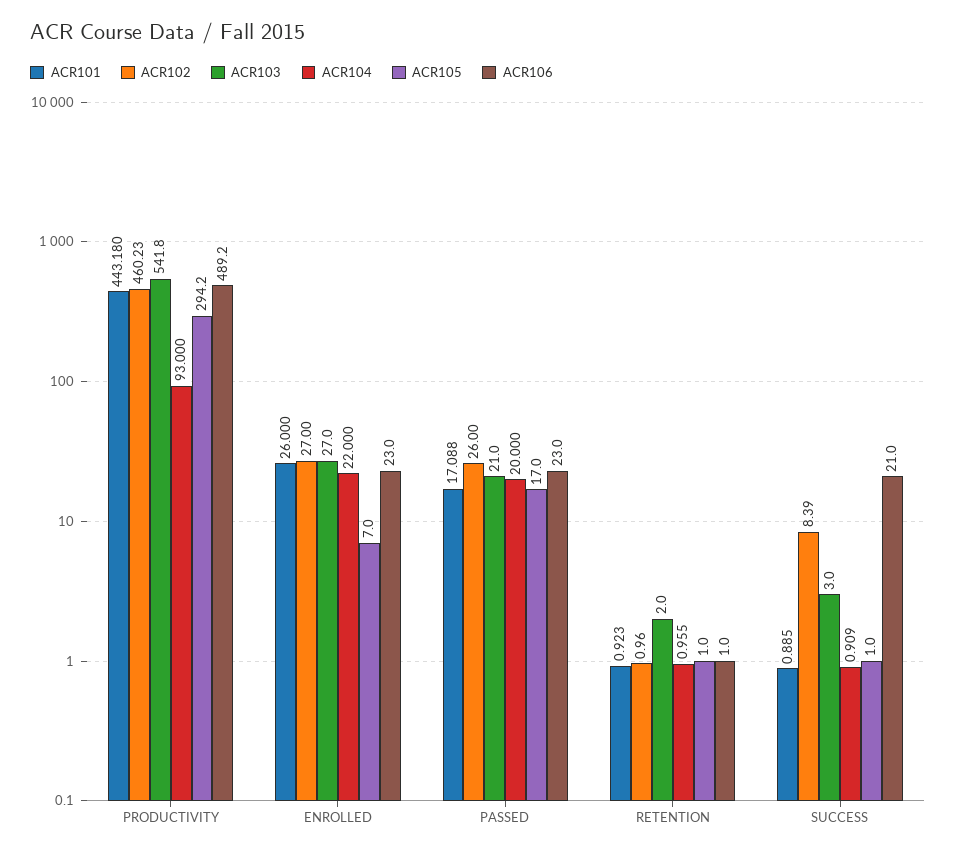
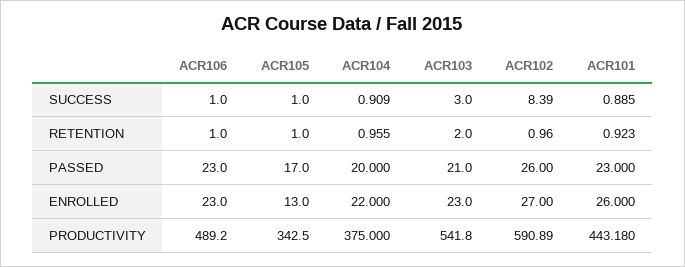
ACR102, PRODUCTIVITY: 460.23 -> 590.89
ACR104, PRODUCTIVITY: 93 -> 375
ACR105, PRODUCTIVITY: 294.2 -> 342.5
ACR103, ENROLLED: 27 -> 23
ACR105, ENROLLED: 7 -> 13
ACR101, PASSED: 17.088 -> 23
ACR106, SUCCESS: 21 -> 1

